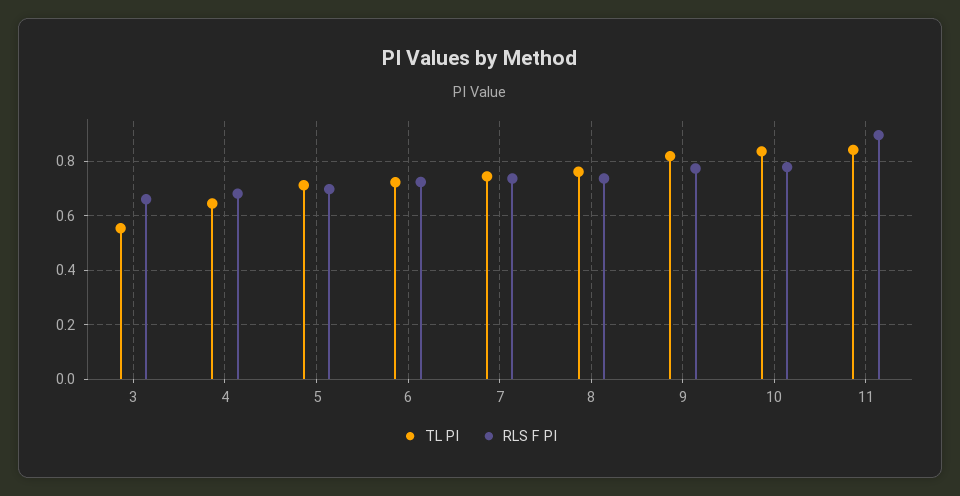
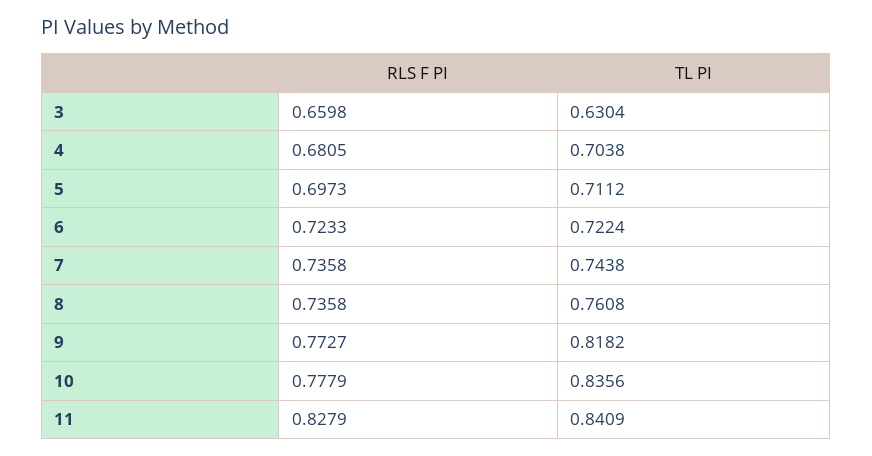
TL PI, 3: 0.55 -> 0.6304
TL PI, 4: 0.65 -> 0.7038
RLS F PI, 11: 0.9 -> 0.8279

